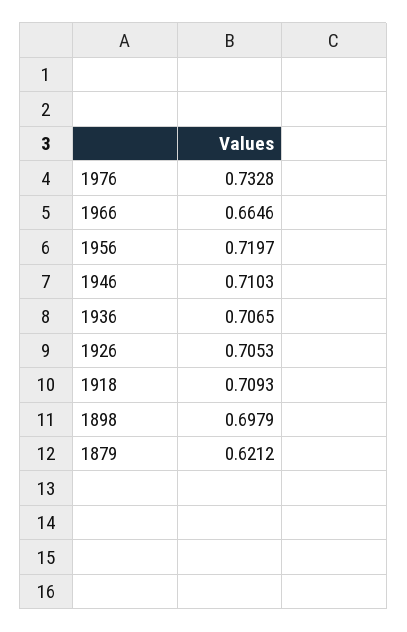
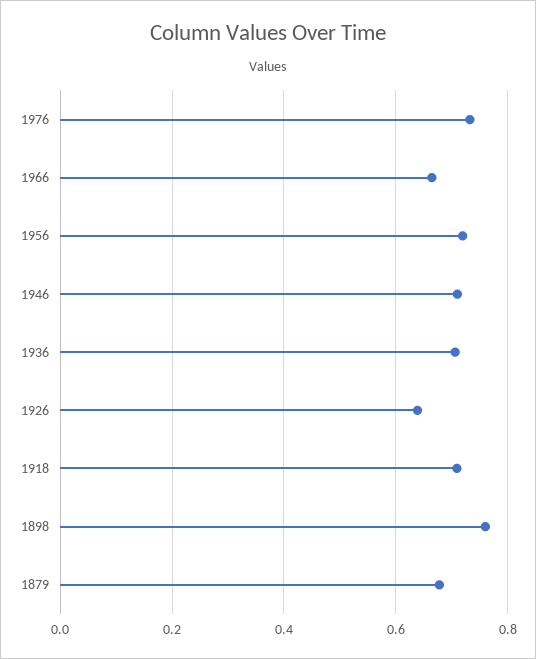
1926: 0.7053 -> 0.64
1898: 0.6979 -> 0.76
1879: 0.6212 -> 0.68

